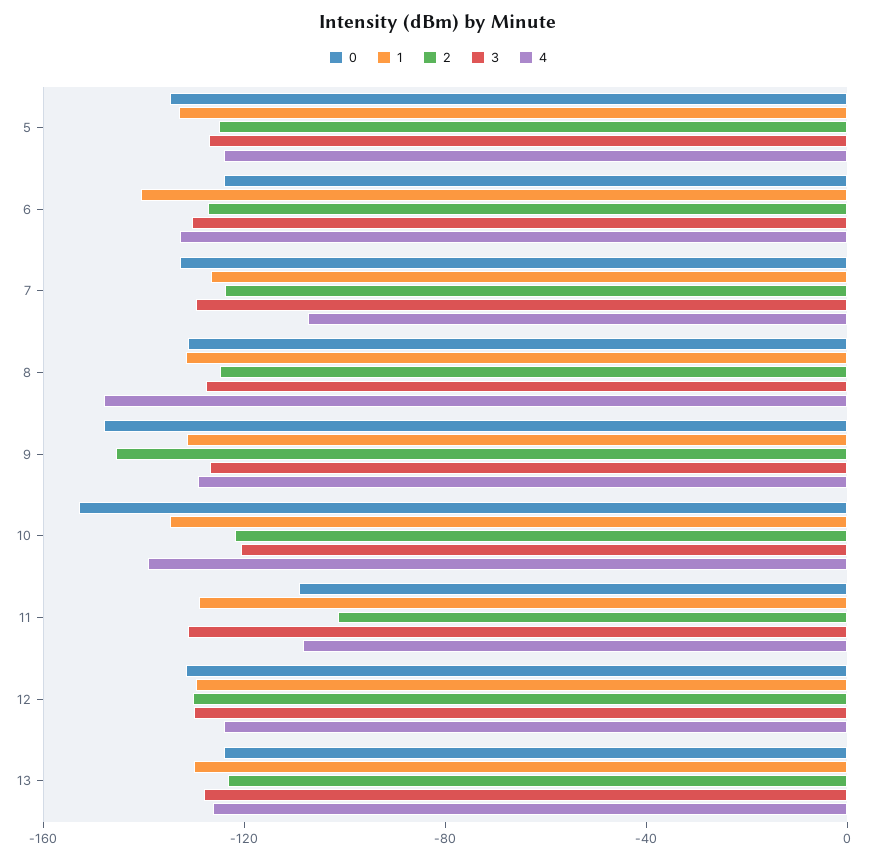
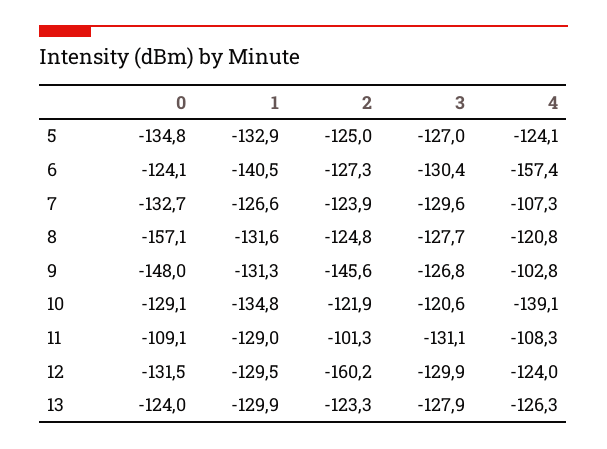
4, 6: -130 -> -157.4
0, 8: -130 -> -157.1
4, 8: -150 -> -120.8
4, 9: -130 -> -102.8
0, 10: -150 -> -129.1
2, 12: -130 -> -160.2

